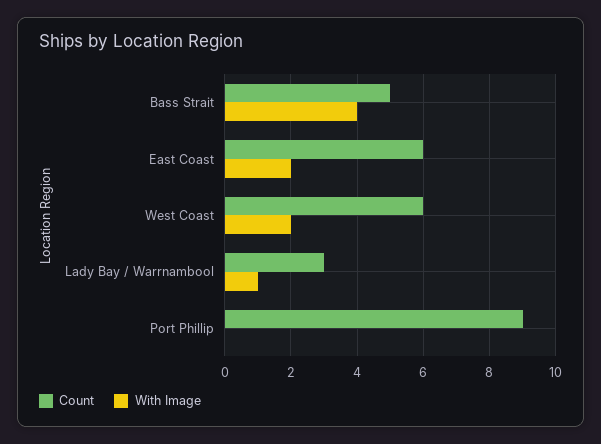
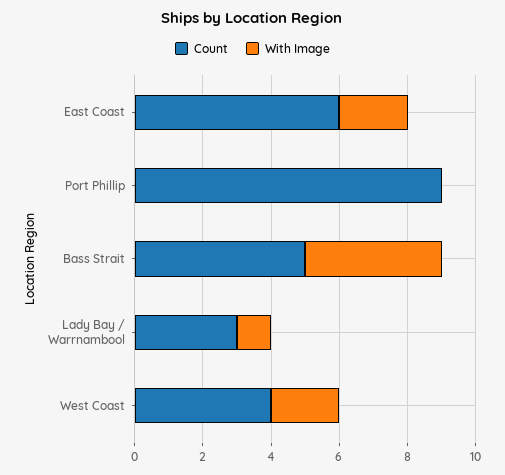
Count, West Coast: 6 -> 4

